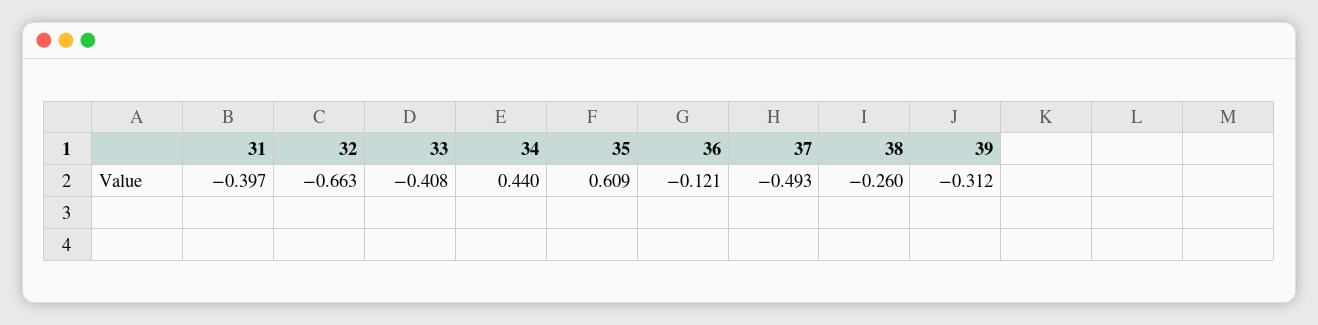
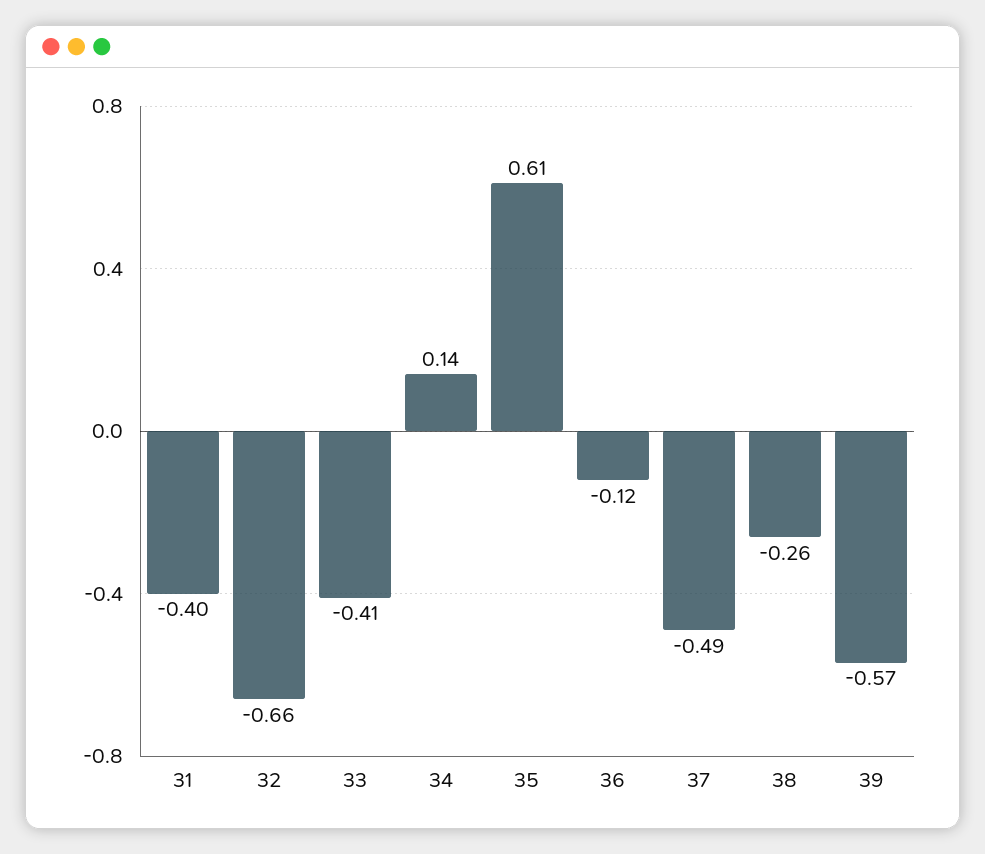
34: 0.44 -> 0.14
39: -0.312 -> -0.57

